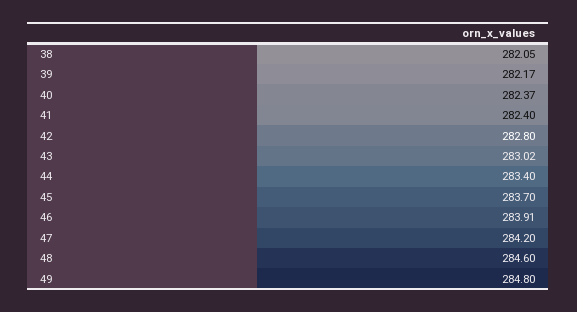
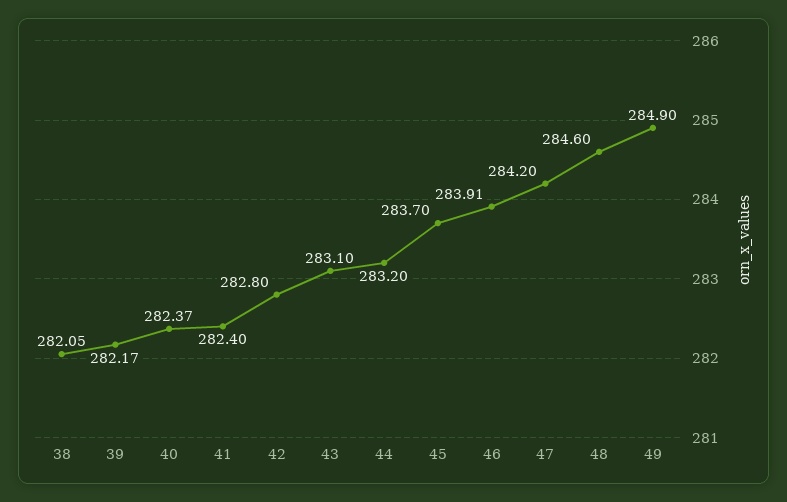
43: 283.02 -> 283.1
44: 283.4 -> 283.2
49: 284.8 -> 284.9

